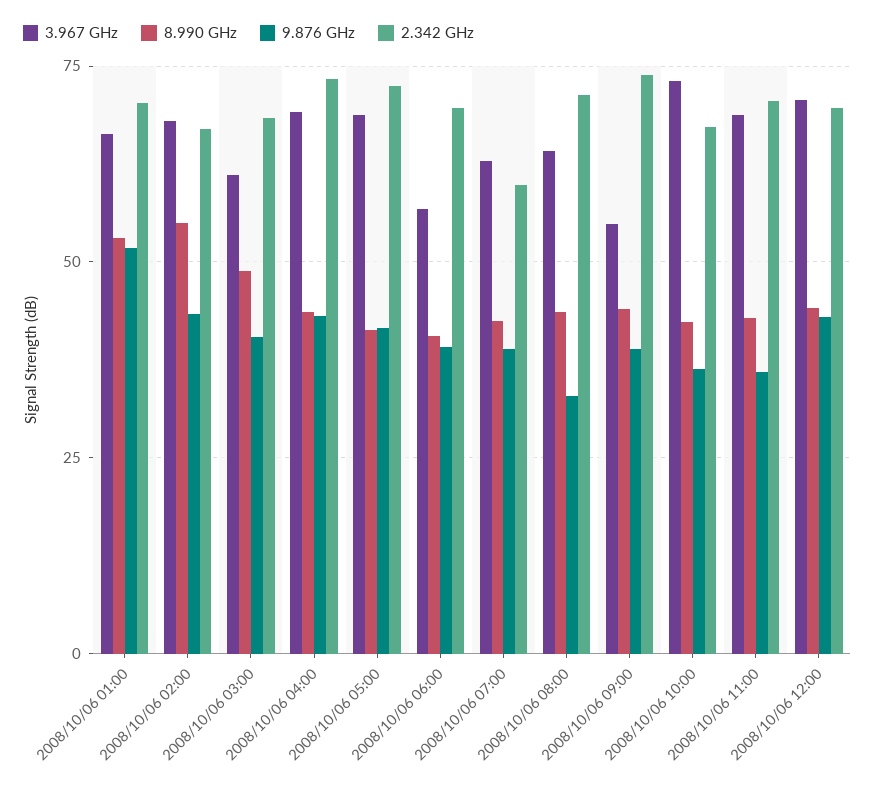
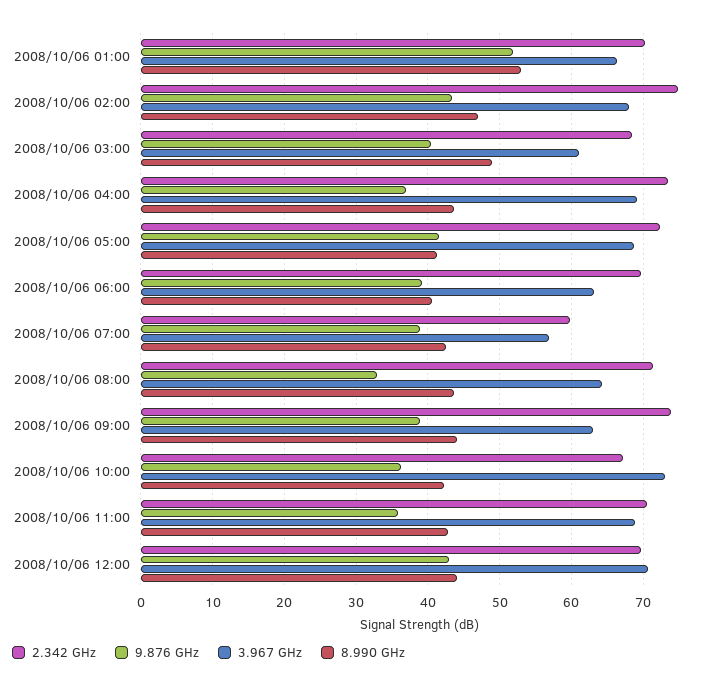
8.990 GHz, 2008/10/06 02:00: 55 -> 47
2.342 GHz, 2008/10/06 02:00: 67.5 -> 75
9.876 GHz, 2008/10/06 04:00: 42.5 -> 37
3.967 GHz, 2008/10/06 06:00: 57.5 -> 63
3.967 GHz, 2008/10/06 07:00: 62.5 -> 57
3.967 GHz, 2008/10/06 09:00: 55 -> 63

